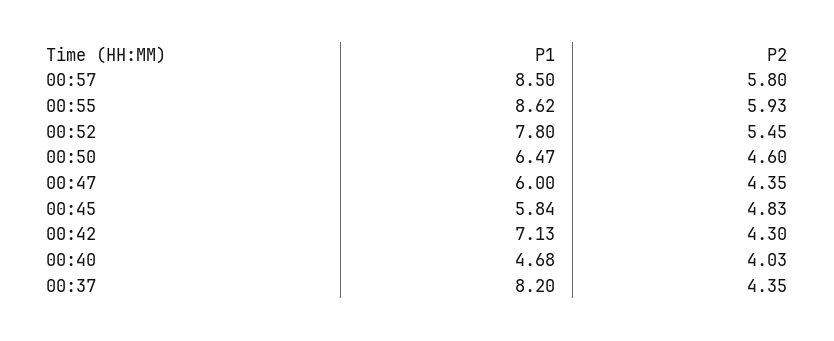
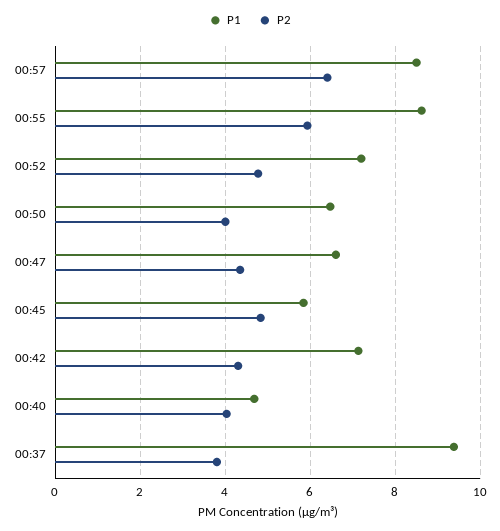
P2, 00:57: 5.8 -> 6.4
P1, 00:52: 7.8 -> 7.2
P2, 00:52: 5.45 -> 4.8
P2, 00:50: 4.6 -> 4
P1, 00:47: 6 -> 6.6
P1, 00:37: 8.2 -> 9.4
P2, 00:37: 4.35 -> 3.8

